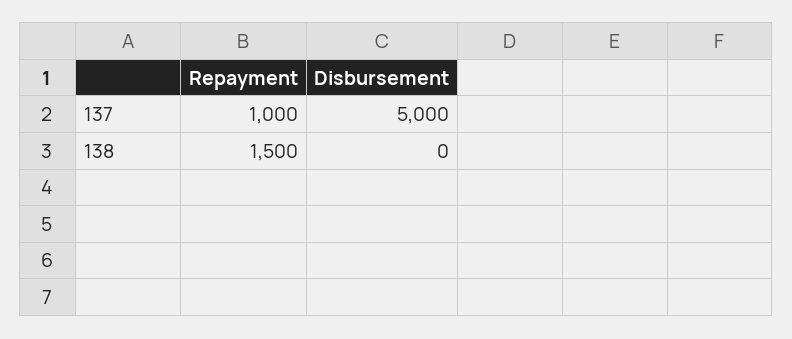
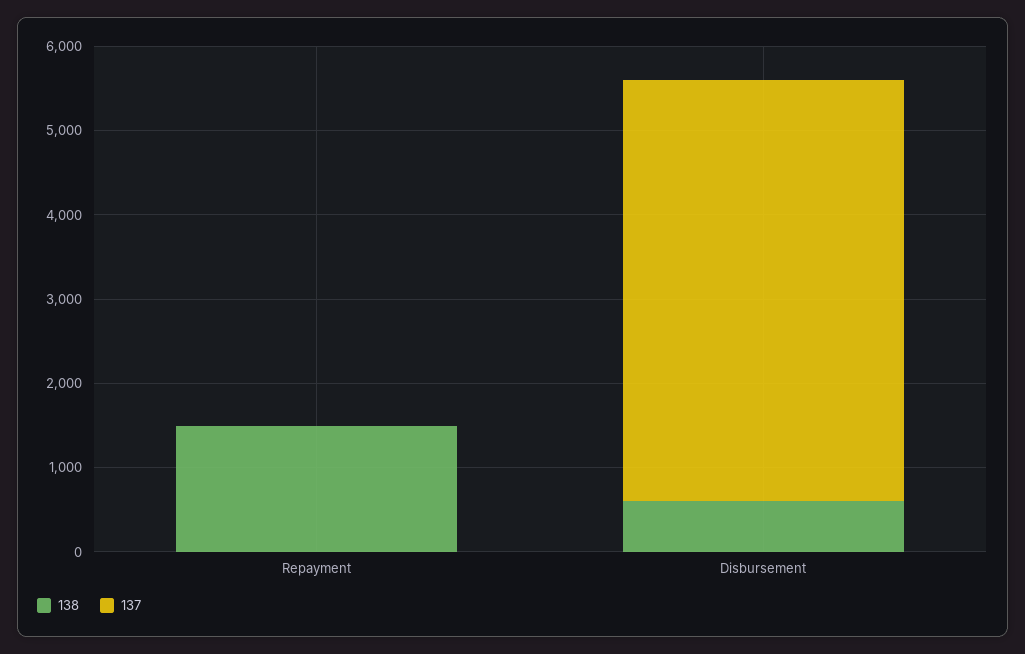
137, Repayment: 1000 -> 0
138, Disbursement: 0 -> 600

